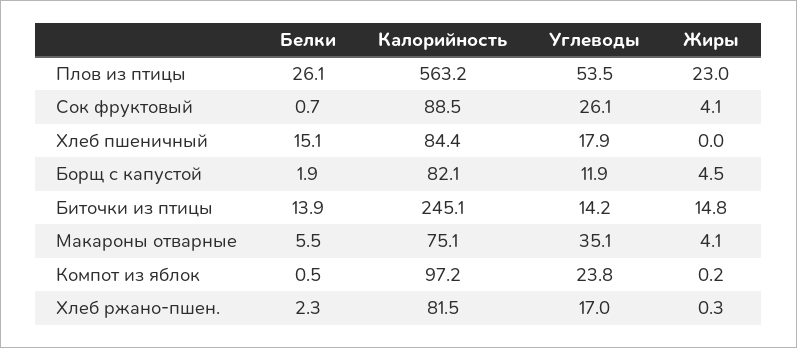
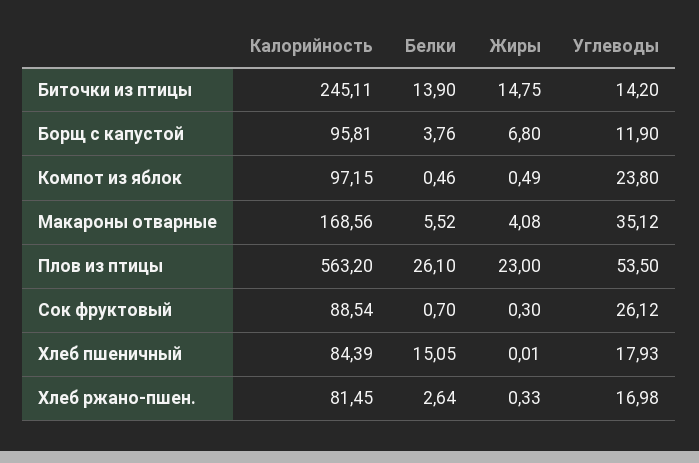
Жиры, Сок фруктовый: 4.1 -> 0.3
Белки, Борщ с капустой: 1.9 -> 3.76
Калорийность, Борщ с капустой: 82.1 -> 95.81
Жиры, Борщ с капустой: 4.5 -> 6.8
Калорийность, Макароны отварные: 75.1 -> 168.56
Жиры, Компот из яблок: 0.2 -> 0.49
Белки, Хлеб ржано-пшен.: 2.3 -> 2.64

